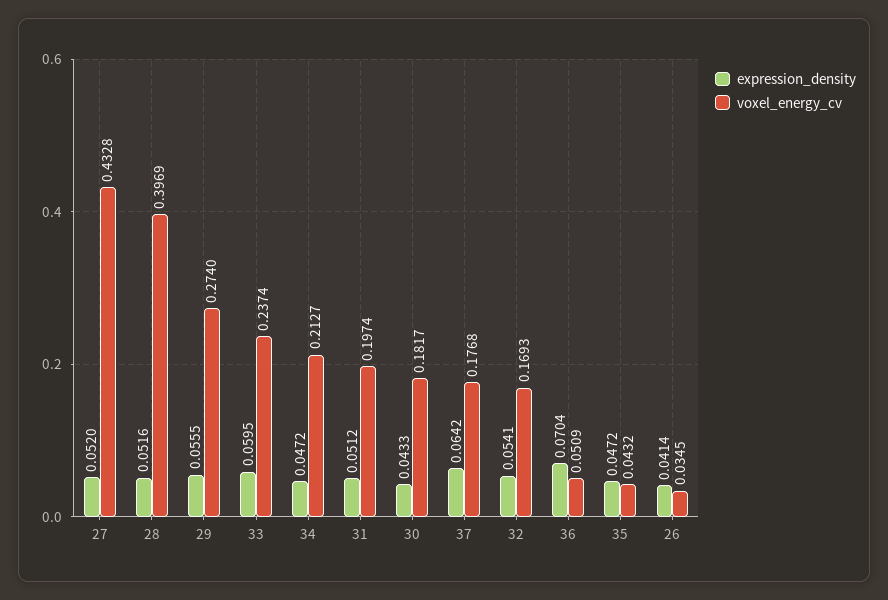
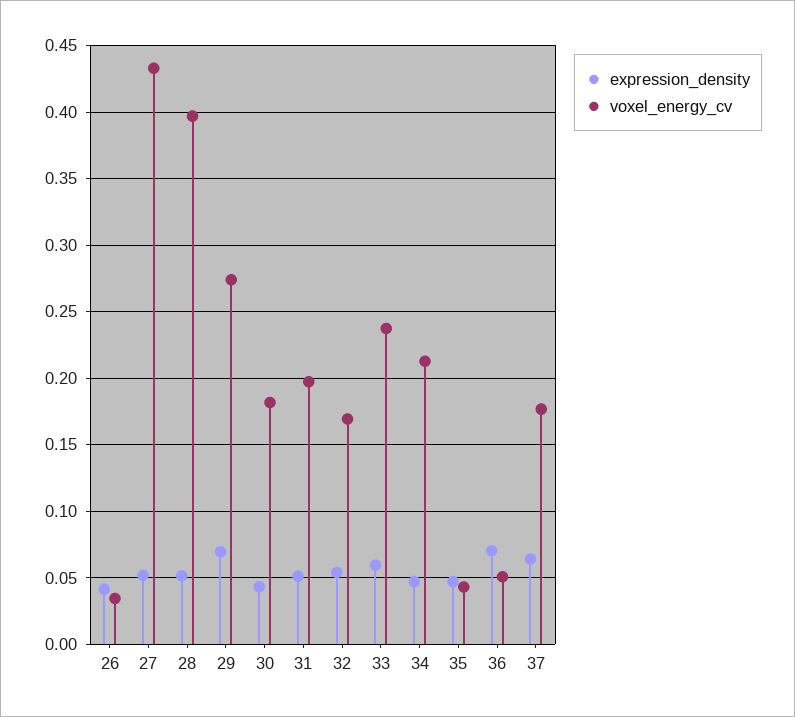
expression_density, 29: 0.0555 -> 0.07

